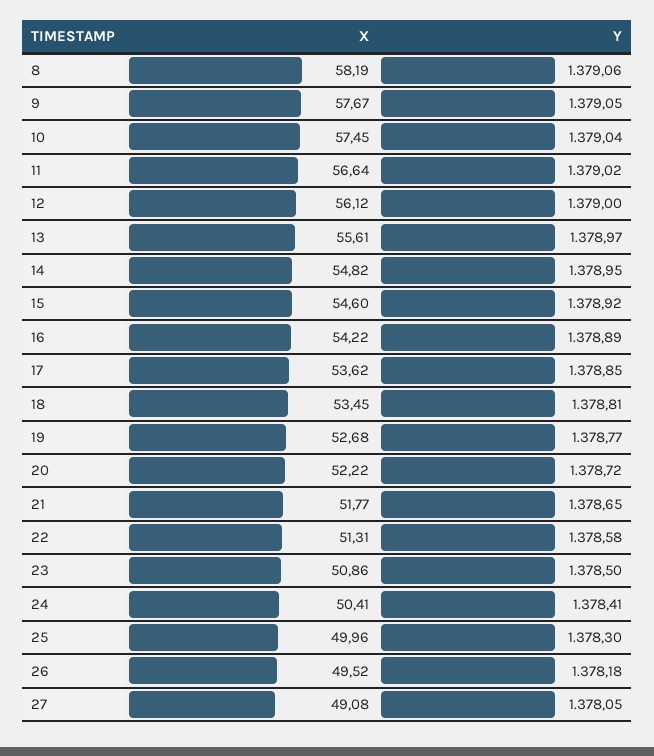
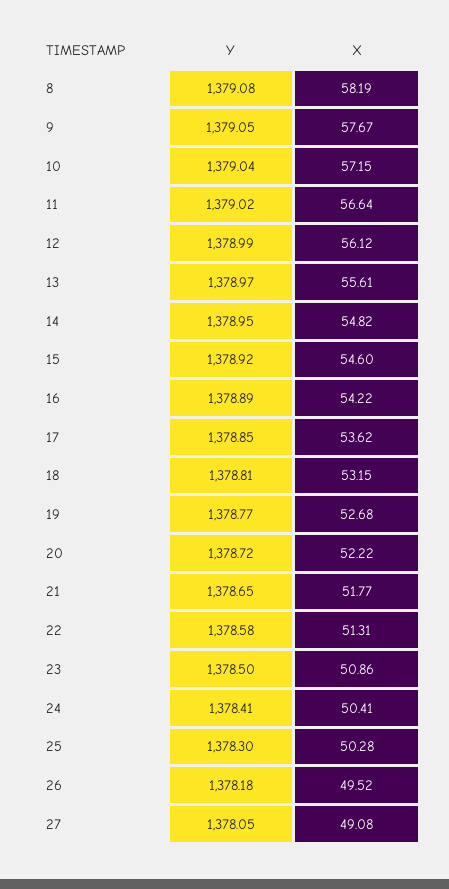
Y, 8: 1379.06 -> 1379.08
X, 10: 57.45 -> 57.15
Y, 12: 1379 -> 1378.99
X, 18: 53.45 -> 53.15
X, 25: 49.96 -> 50.28

